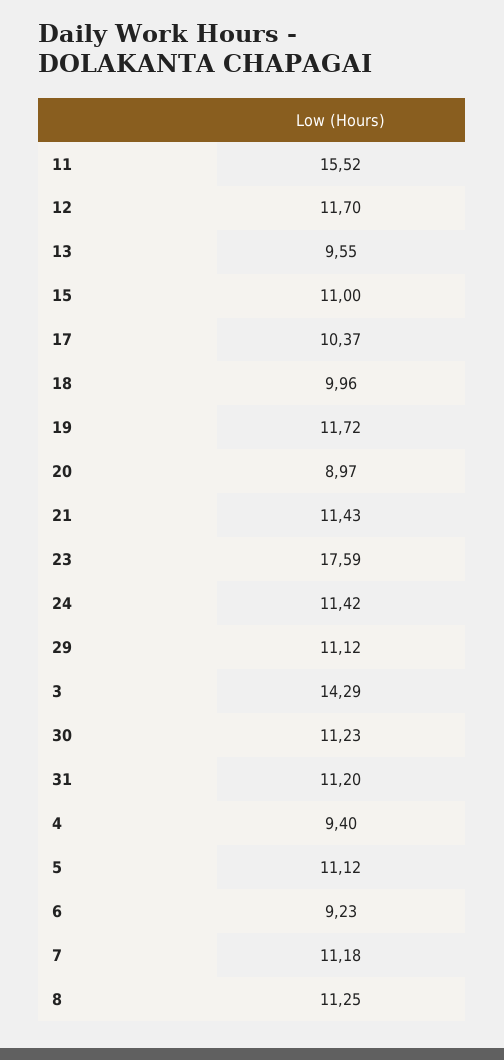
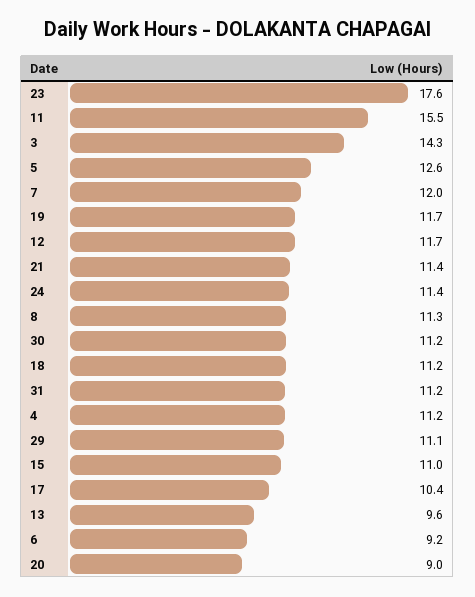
18: 9.96 -> 11.2
4: 9.4 -> 11.2
5: 11.12 -> 12.6
7: 11.18 -> 12

